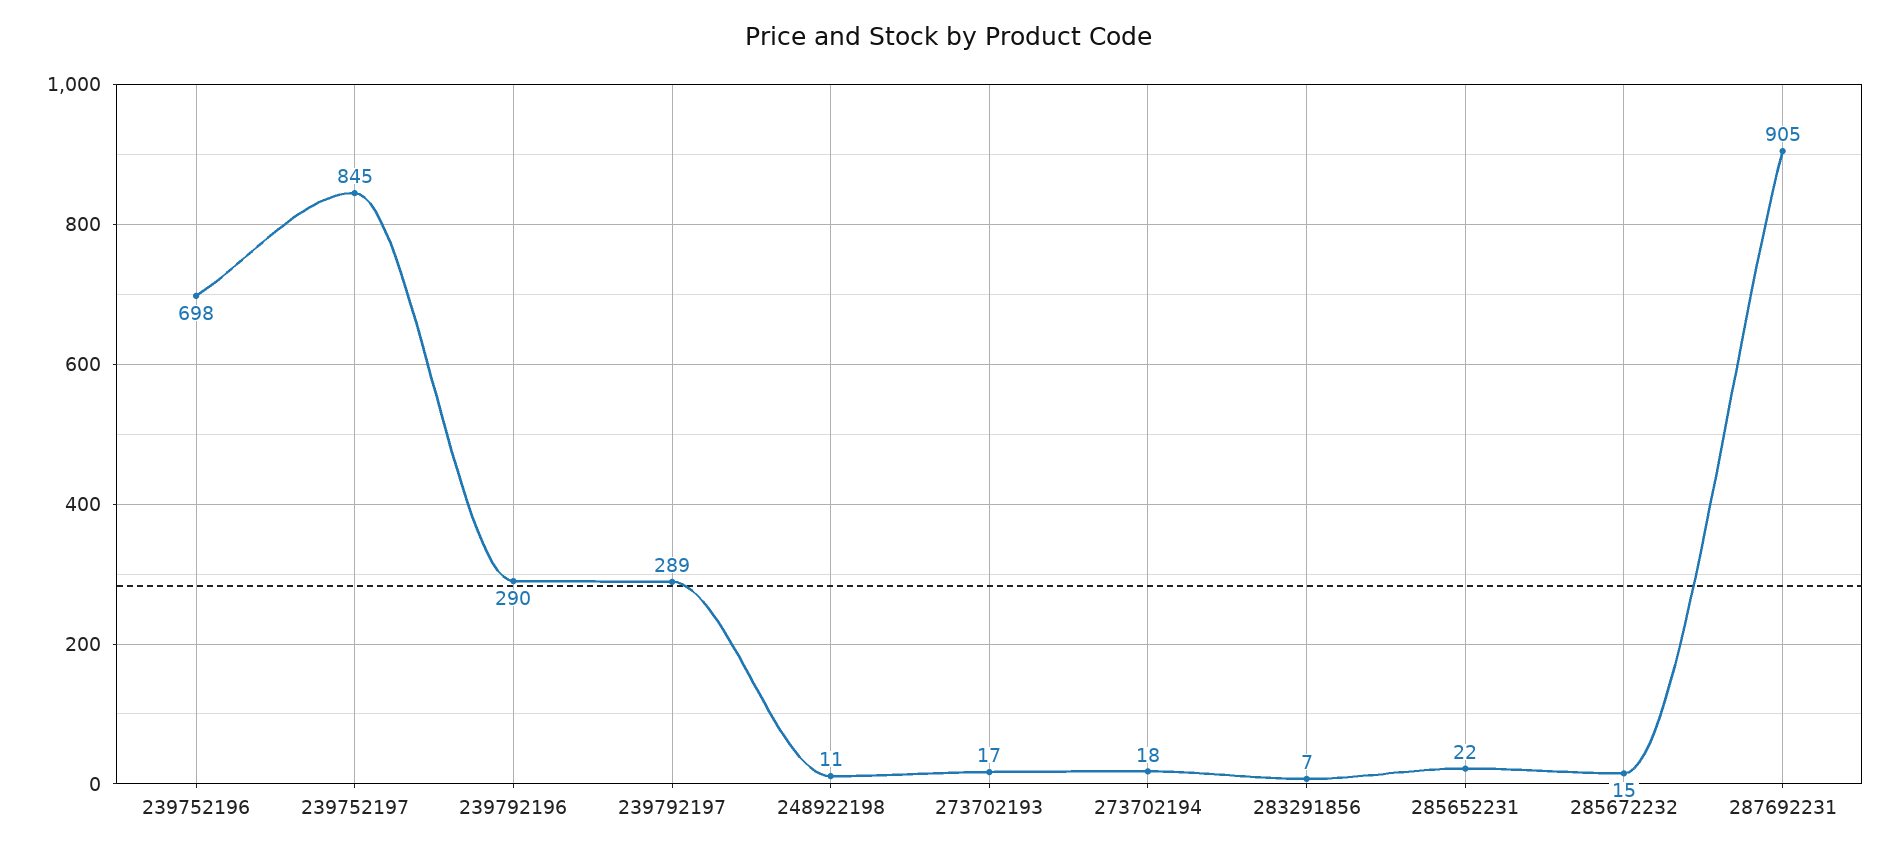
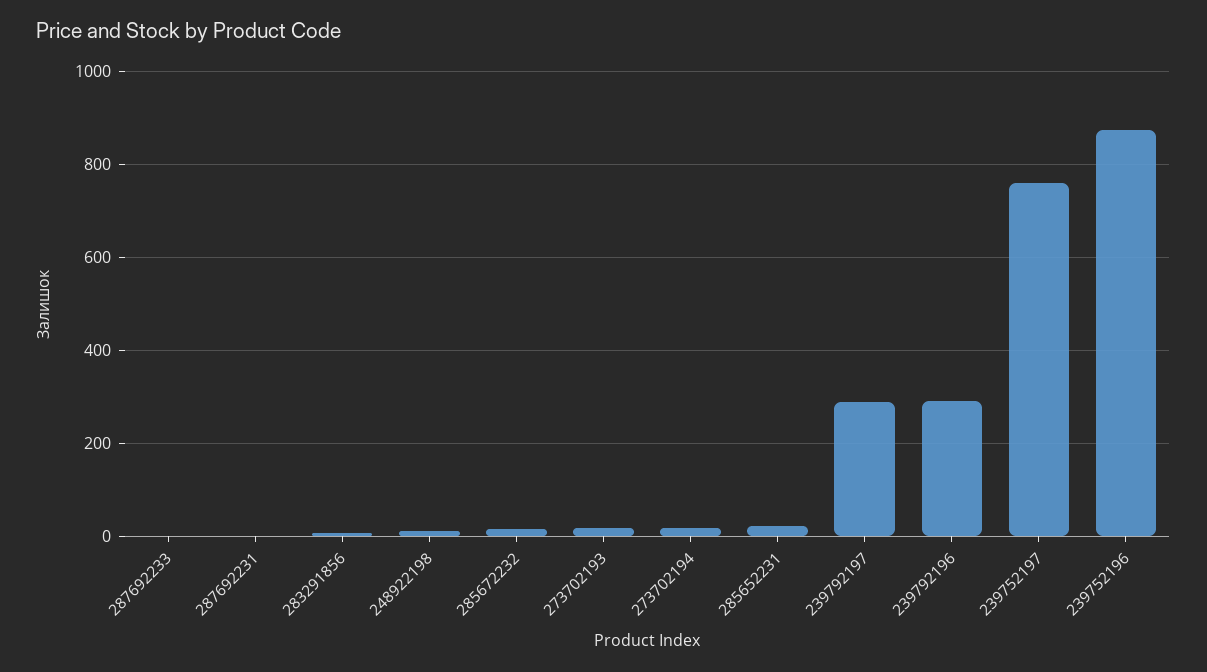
239752196: 698 -> 880
239752197: 845 -> 760
287692231: 905 -> 0
287692233: none -> 0

